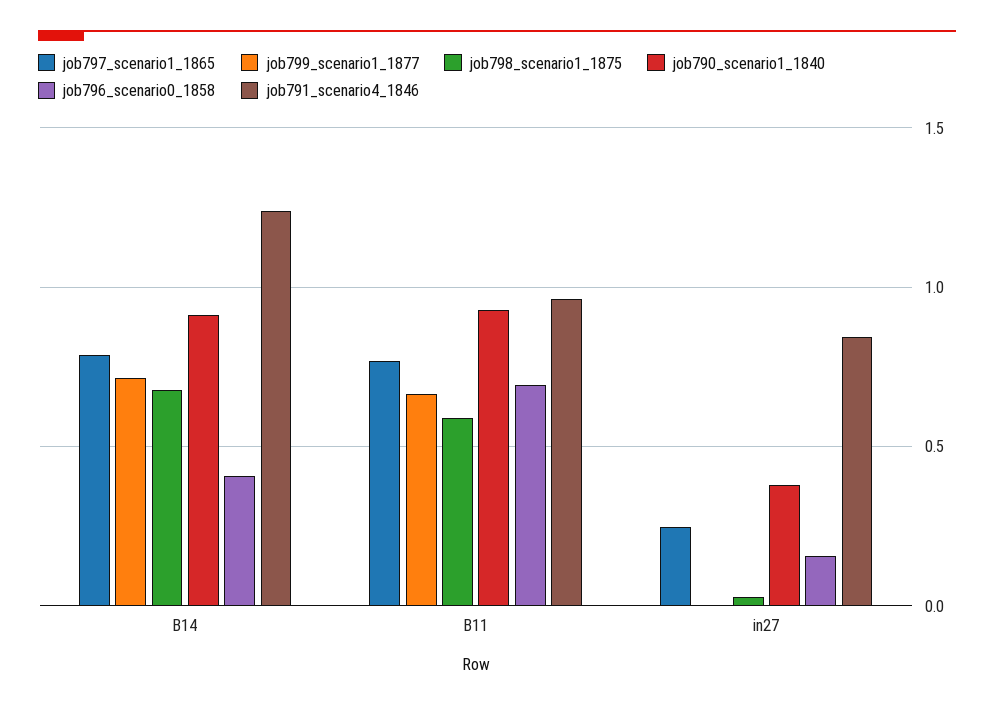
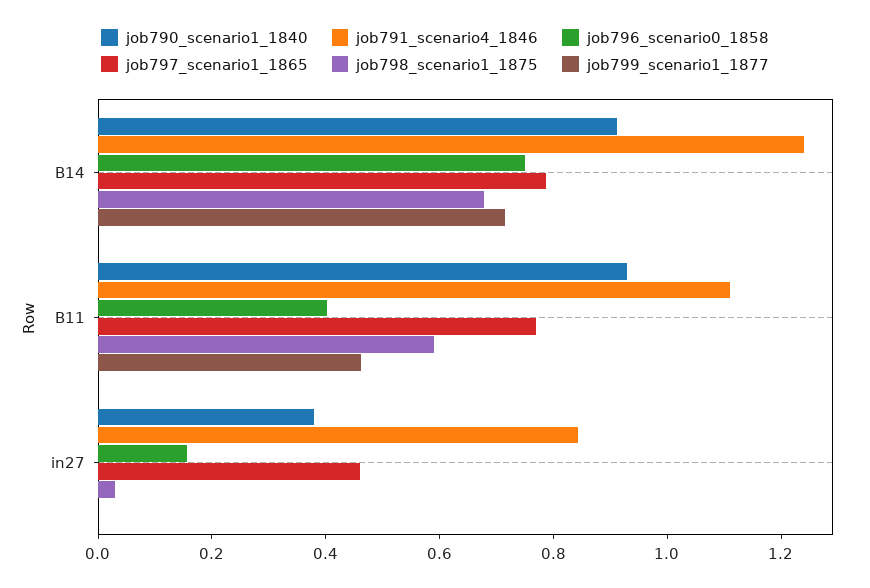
job796_scenario0_1858, B14: 0.4 -> 0.75
job799_scenario1_1877, B11: 0.65 -> 0.45
job796_scenario0_1858, B11: 0.7 -> 0.4
job791_scenario4_1846, B11: 0.95 -> 1.1
job797_scenario1_1865, in27: 0.25 -> 0.45

